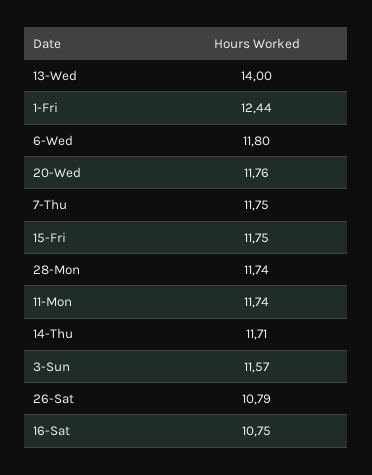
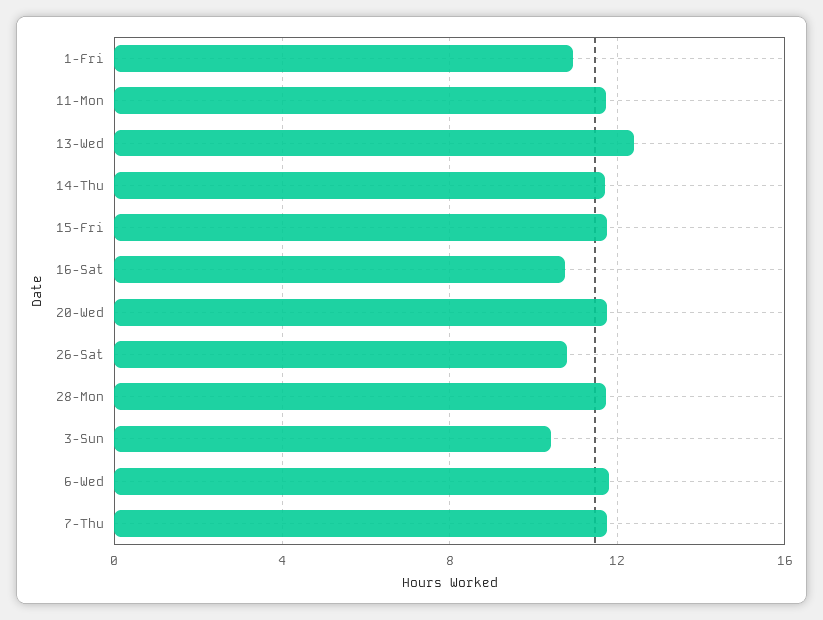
13-Wed: 14 -> 12.5
1-Fri: 12.44 -> 11
3-Sun: 11.57 -> 10.5

